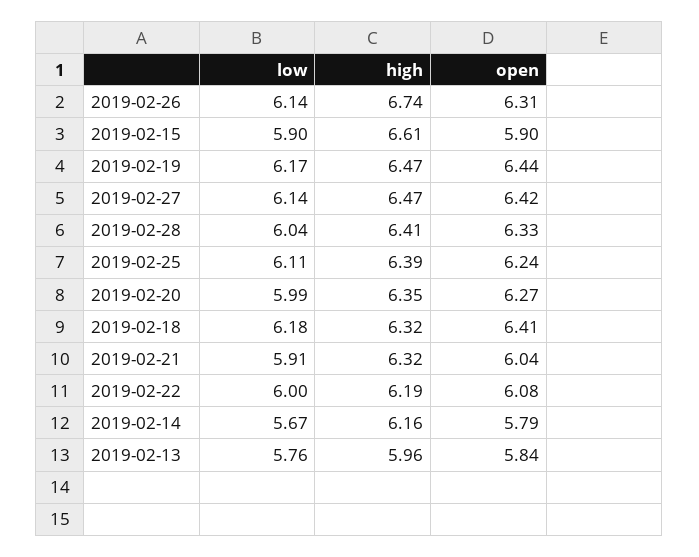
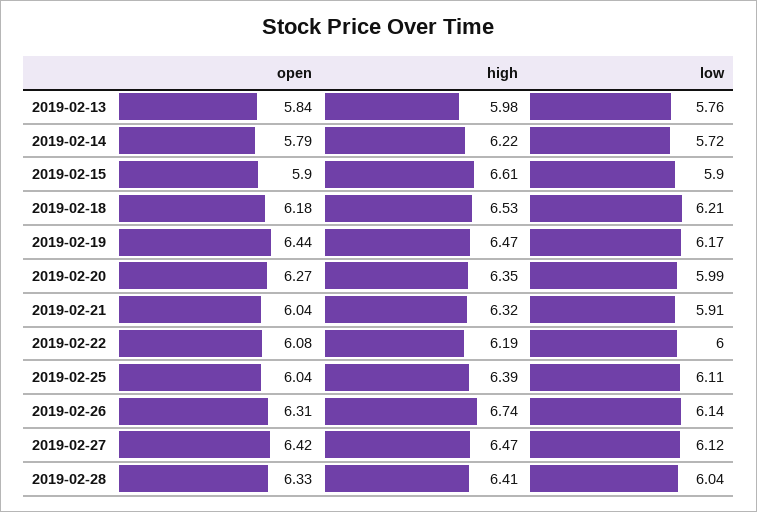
low, 2019-02-27: 6.14 -> 6.12
open, 2019-02-25: 6.24 -> 6.04
low, 2019-02-18: 6.18 -> 6.21
high, 2019-02-18: 6.32 -> 6.53
open, 2019-02-18: 6.41 -> 6.18
low, 2019-02-14: 5.67 -> 5.72
high, 2019-02-14: 6.16 -> 6.22
high, 2019-02-13: 5.96 -> 5.98

